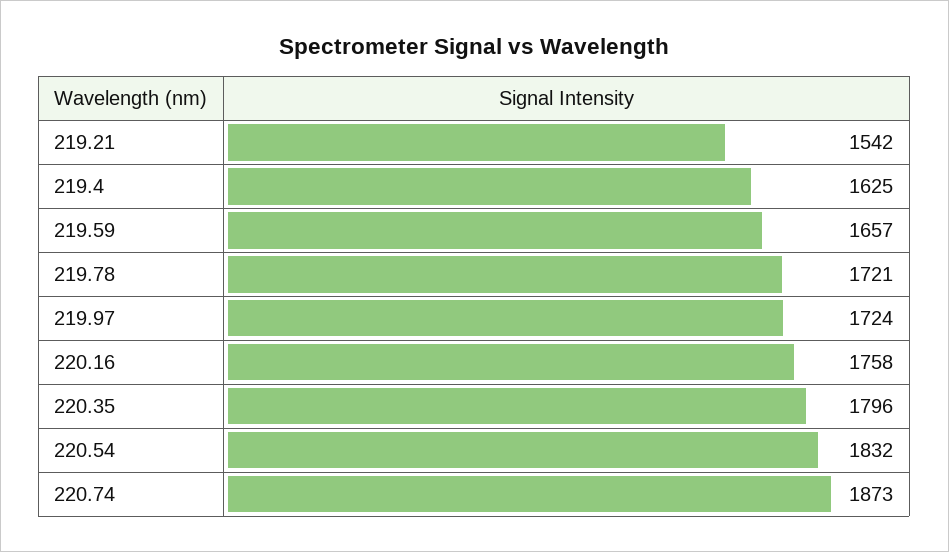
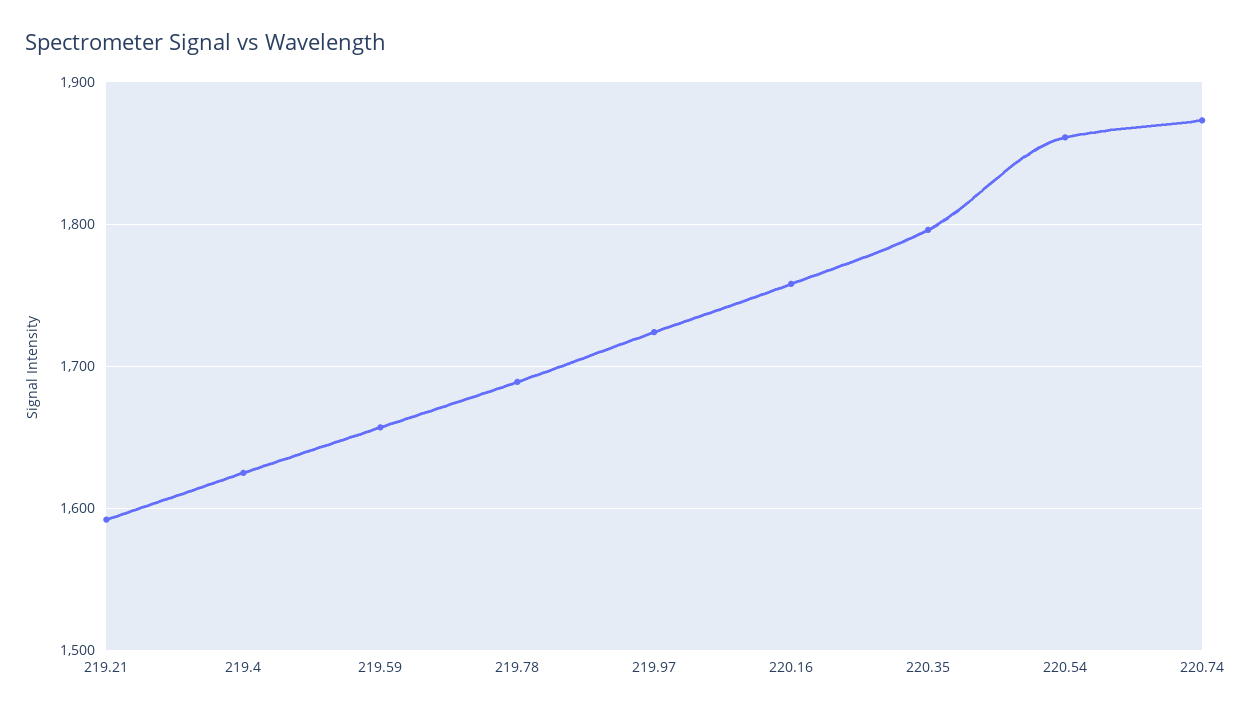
219.21: 1542 -> 1590
219.78: 1721 -> 1690
220.54: 1832 -> 1860

